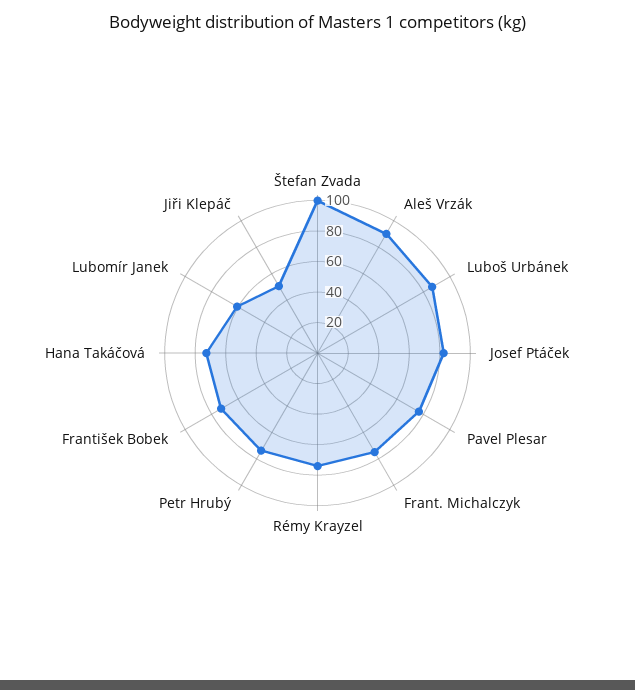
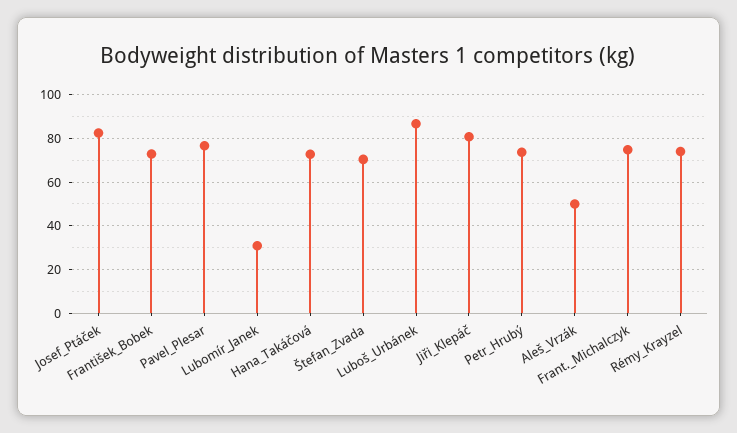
Štefan Zvada: 100 -> 70
Aleš Vrzák: 90 -> 50
Lubomír Janek: 60 -> 30
Jiři Klepáč: 50 -> 80

